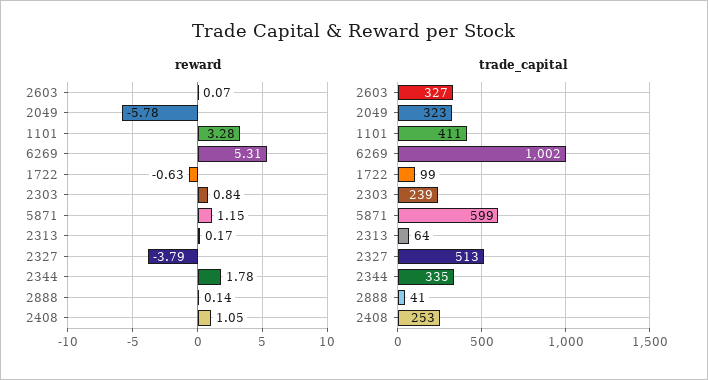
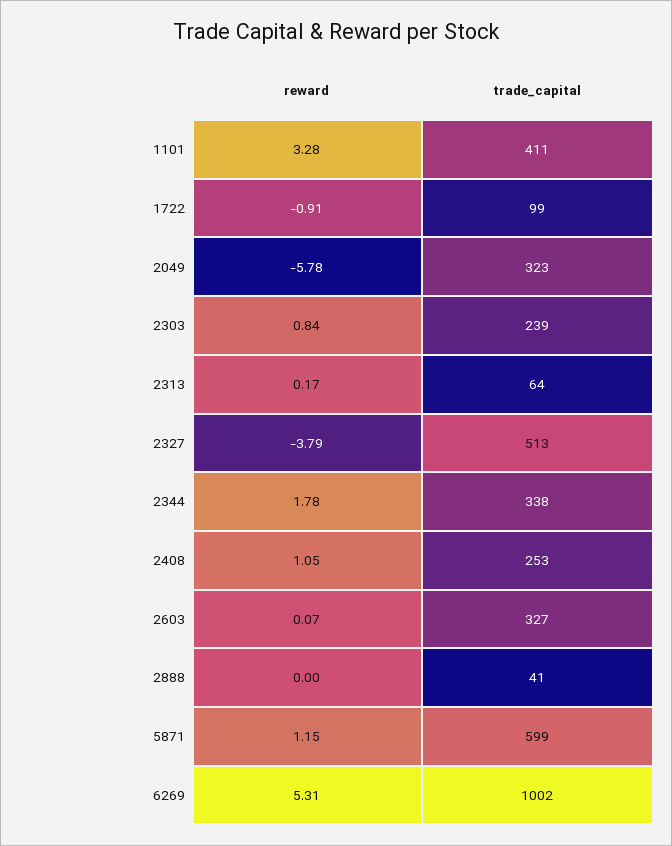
reward, 1722: -0.63 -> -0.91
reward, 2888: 0.14 -> 0
trade_capital, 2344: 335 -> 338

